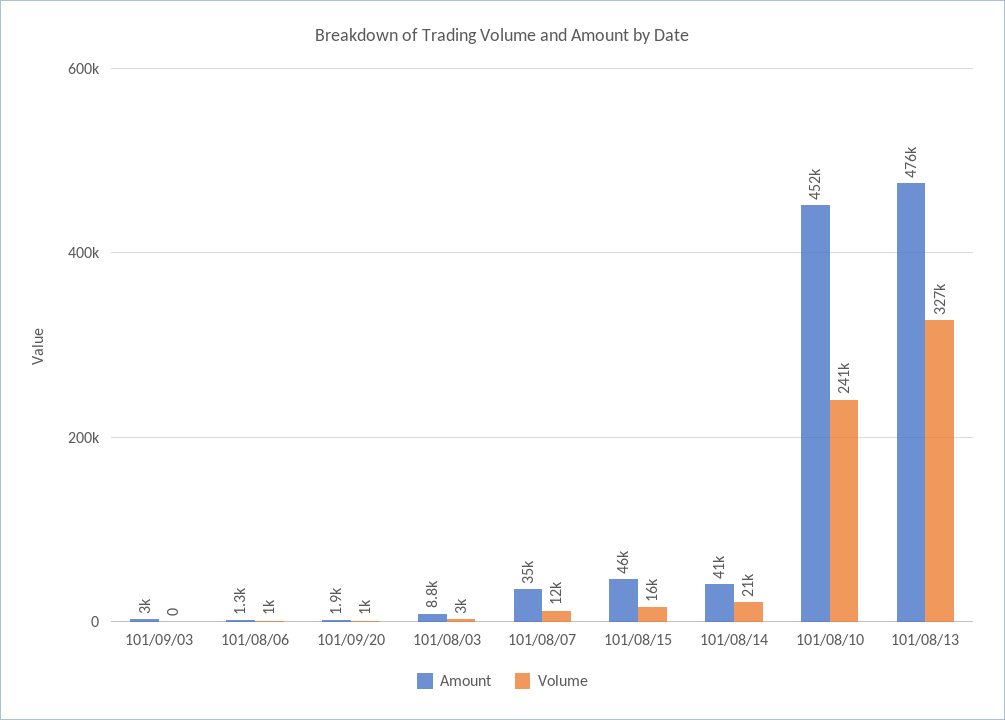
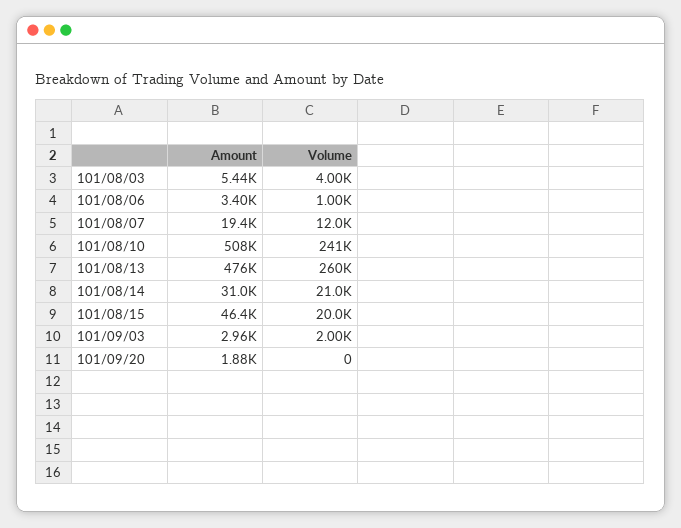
Volume, 101/09/03: 0 -> 2000
Amount, 101/08/06: 1300 -> 3400
Volume, 101/09/20: 1000 -> 0
Amount, 101/08/03: 8800 -> 5440
Volume, 101/08/03: 3000 -> 4000
Amount, 101/08/07: 35000 -> 19400
Volume, 101/08/15: 16000 -> 20000
Amount, 101/08/14: 41000 -> 31000
Amount, 101/08/10: 452000 -> 508000
Volume, 101/08/13: 327000 -> 260000

